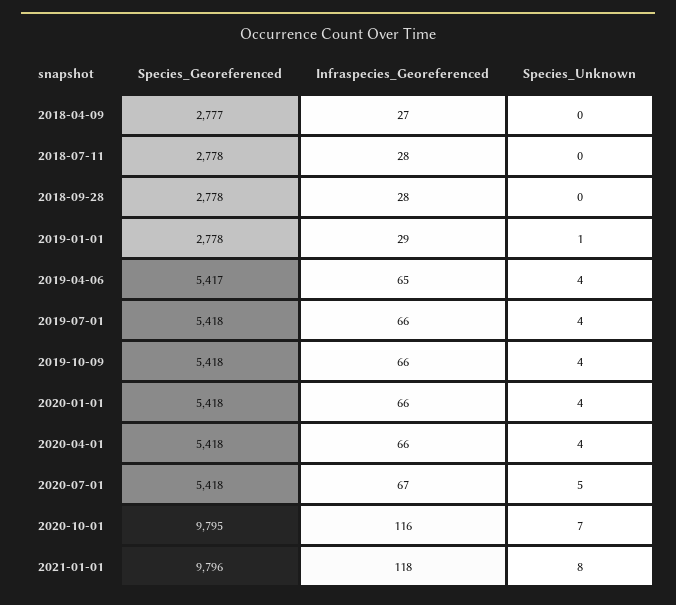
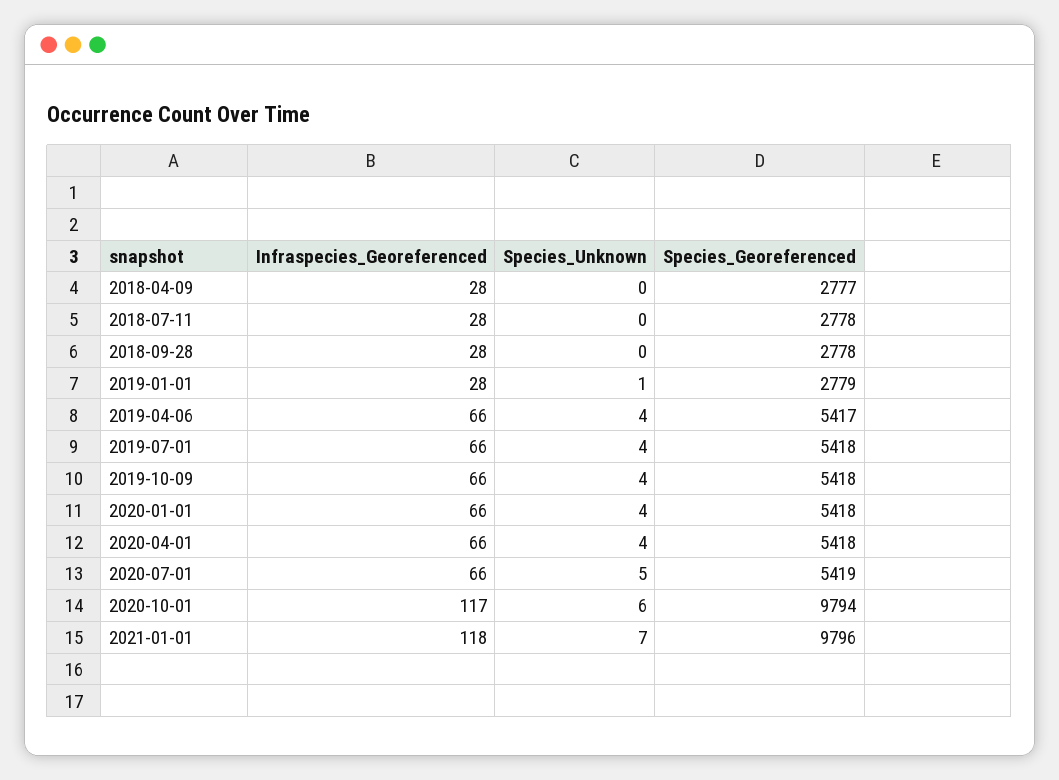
Infraspecies_Georeferenced, 2018-04-09: 27 -> 28
Species_Georeferenced, 2019-01-01: 2778 -> 2779
Infraspecies_Georeferenced, 2019-01-01: 29 -> 28
Infraspecies_Georeferenced, 2019-04-06: 65 -> 66
Species_Georeferenced, 2020-07-01: 5418 -> 5419
Infraspecies_Georeferenced, 2020-07-01: 67 -> 66
Species_Georeferenced, 2020-10-01: 9795 -> 9794
Infraspecies_Georeferenced, 2020-10-01: 116 -> 117
Species_Unknown, 2020-10-01: 7 -> 6
Species_Unknown, 2021-01-01: 8 -> 7

